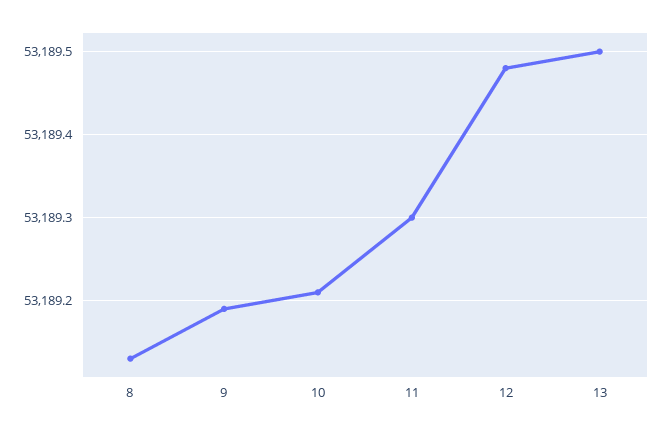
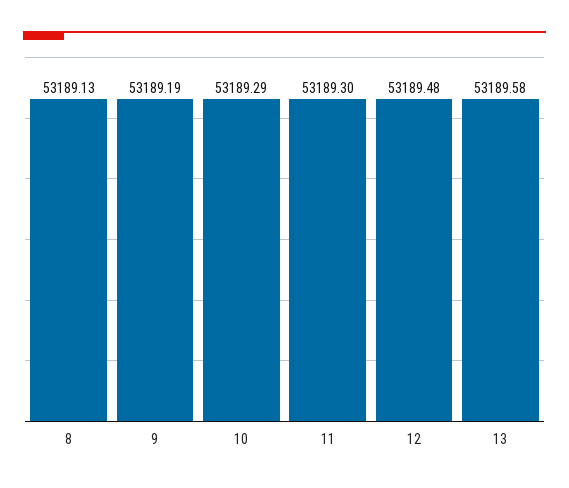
10: 53189.21 -> 53189.29
13: 53189.5 -> 53189.58

